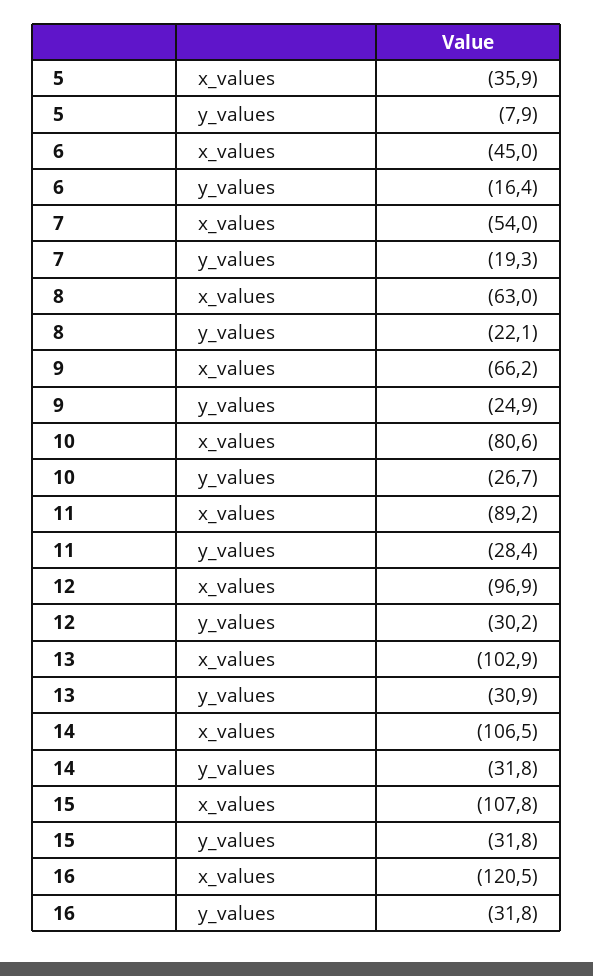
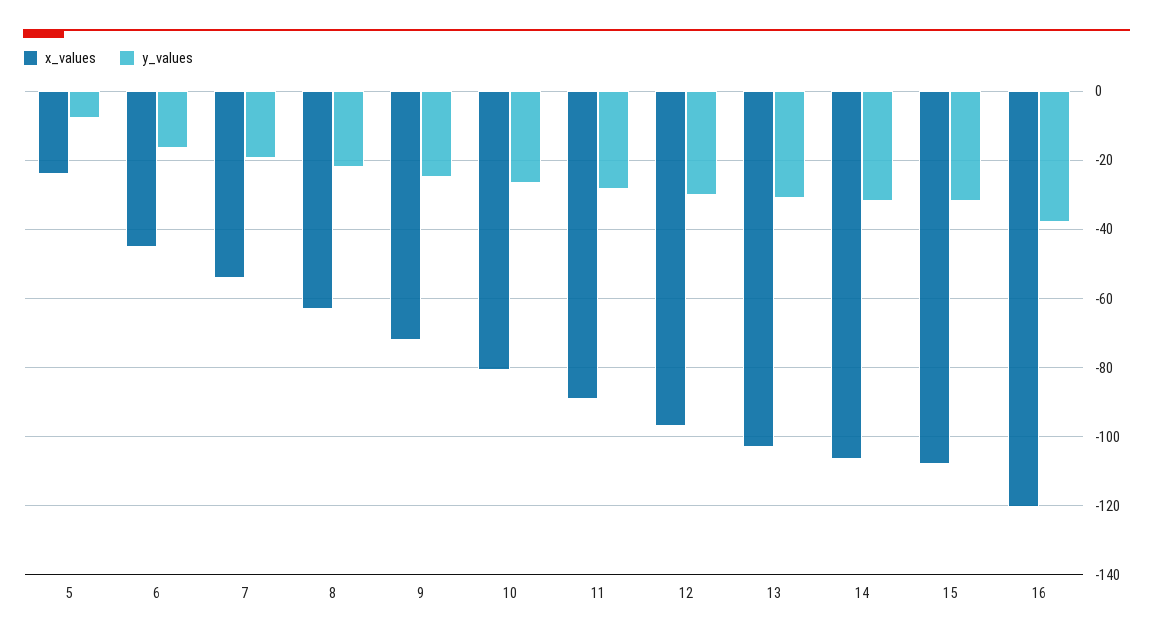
x_values, 5: -35.9 -> -24
x_values, 9: -66.2 -> -72
y_values, 16: -31.8 -> -38

